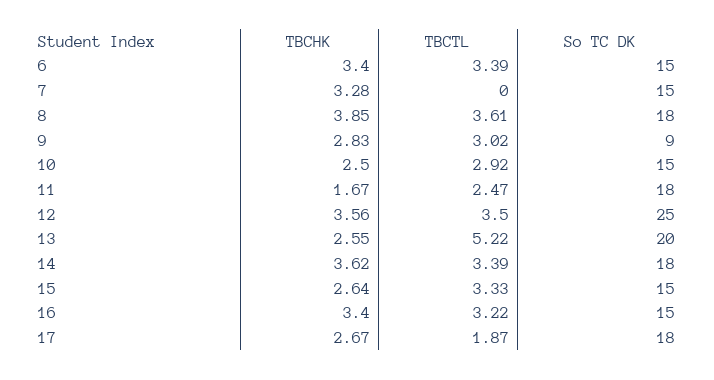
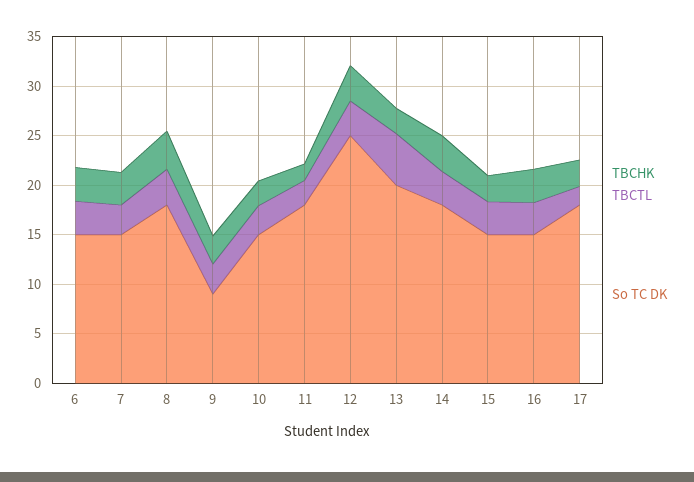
TBCTL, 7: 0 -> 3

